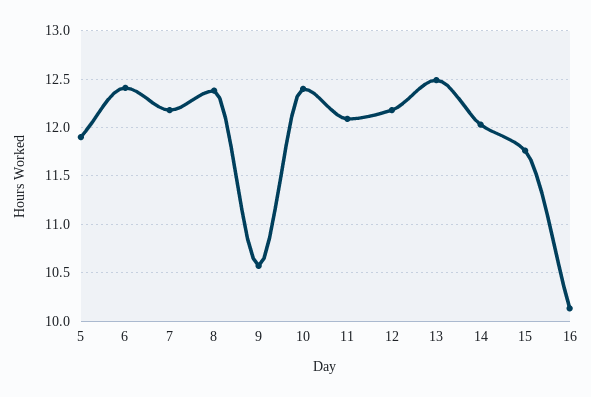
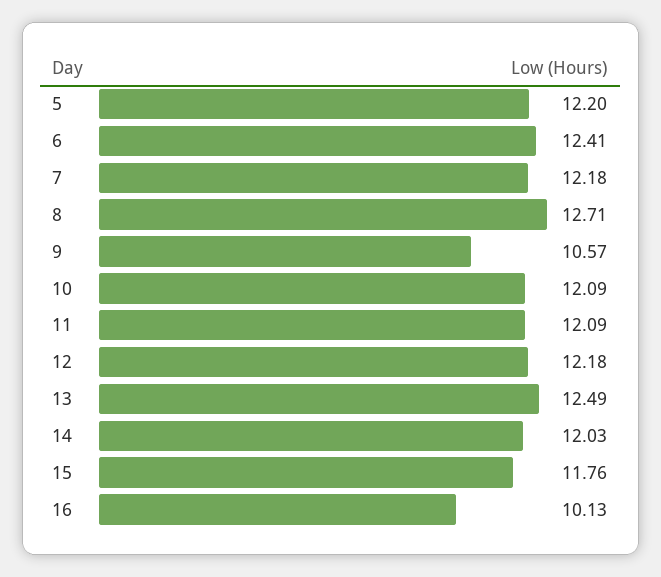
5: 11.9 -> 12.2
8: 12.4 -> 12.71
10: 12.4 -> 12.09

